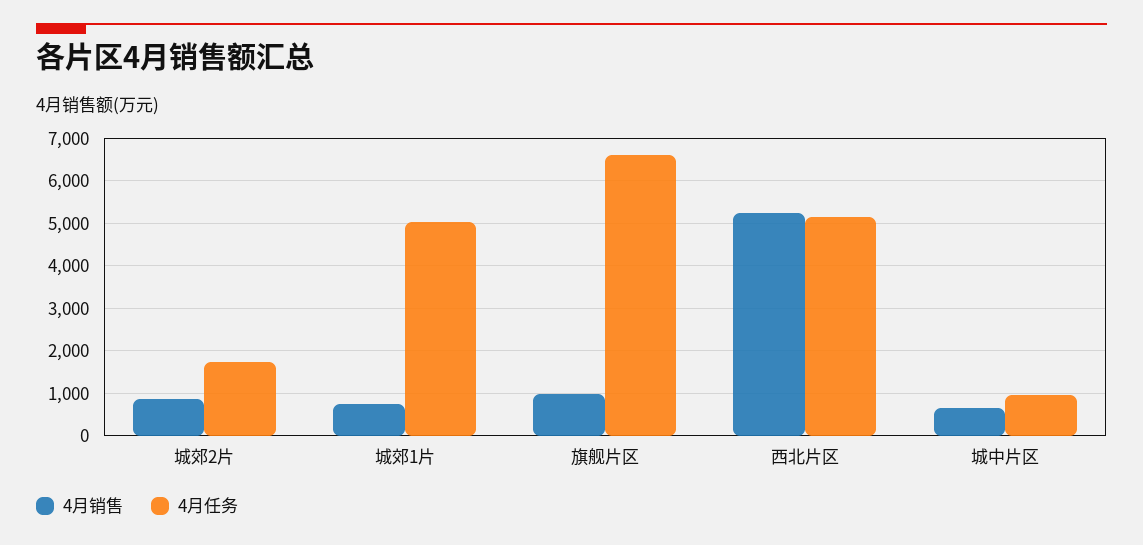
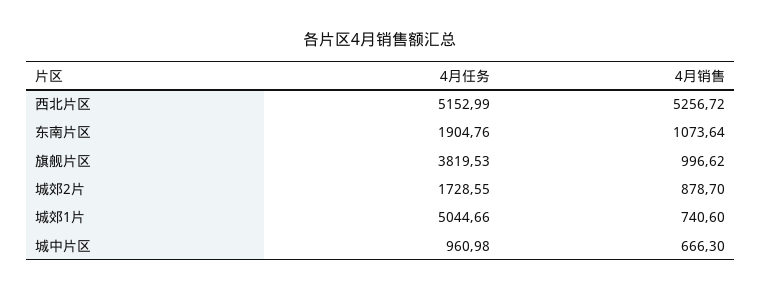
4月任务, 旗舰片区: 6600 -> 3819.53
4月任务, 东南片区: none -> 1904.76
4月销售, 东南片区: none -> 1073.64

